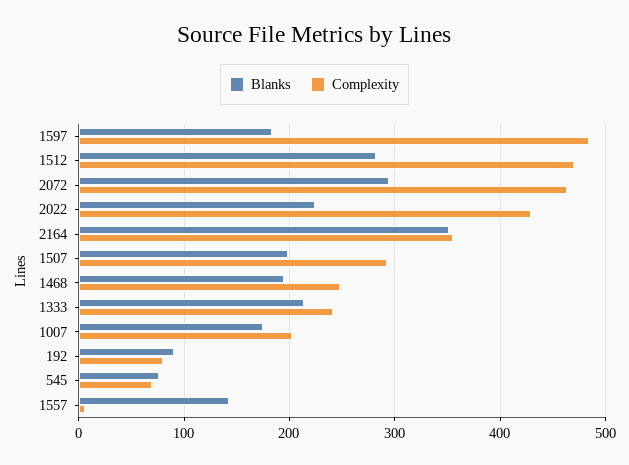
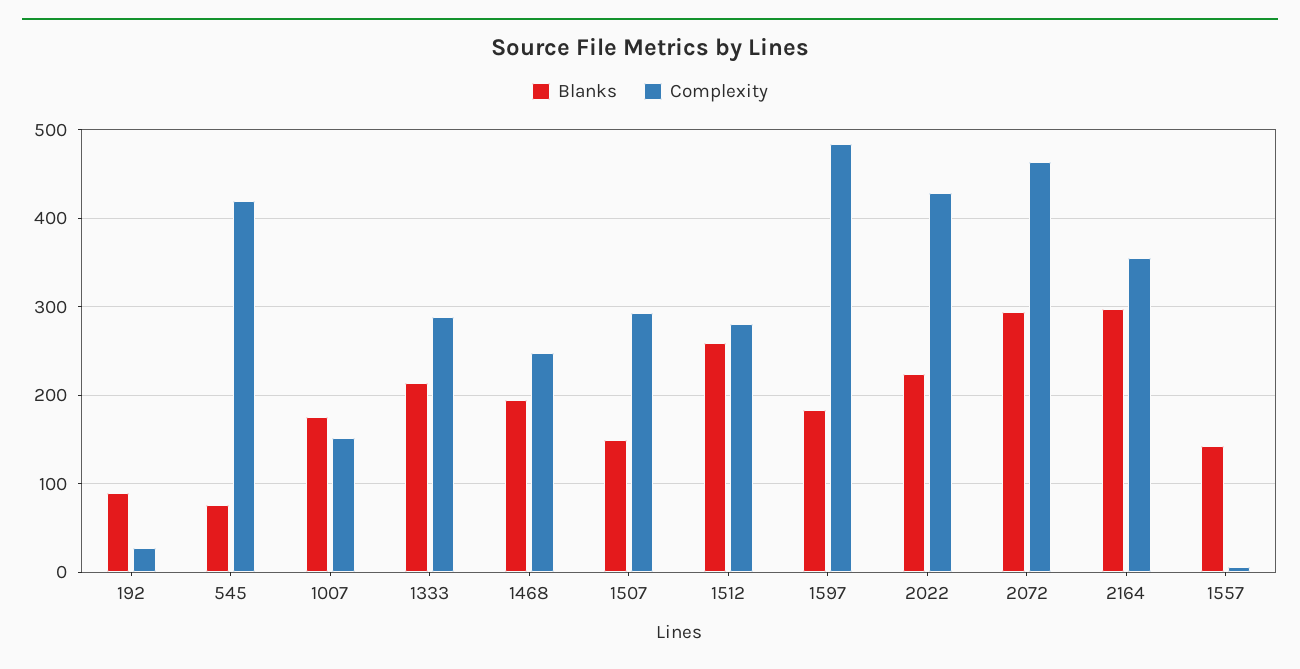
Blanks, 1512: 280 -> 260
Complexity, 1512: 470 -> 280
Blanks, 2164: 350 -> 300
Blanks, 1507: 200 -> 150
Complexity, 1333: 240 -> 290
Complexity, 1007: 200 -> 150
Complexity, 192: 80 -> 30
Complexity, 545: 70 -> 420

